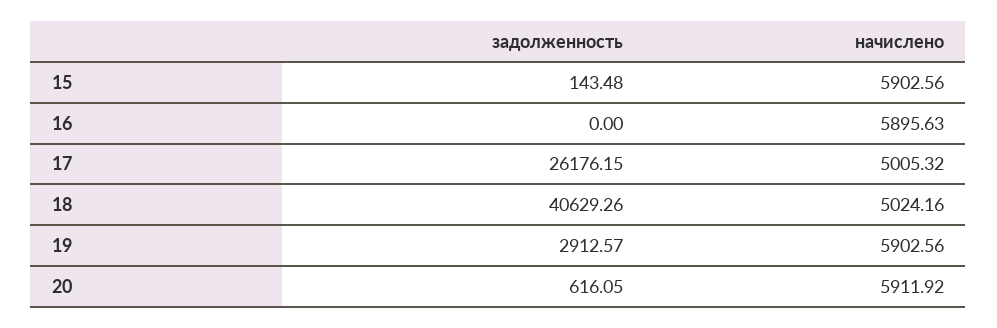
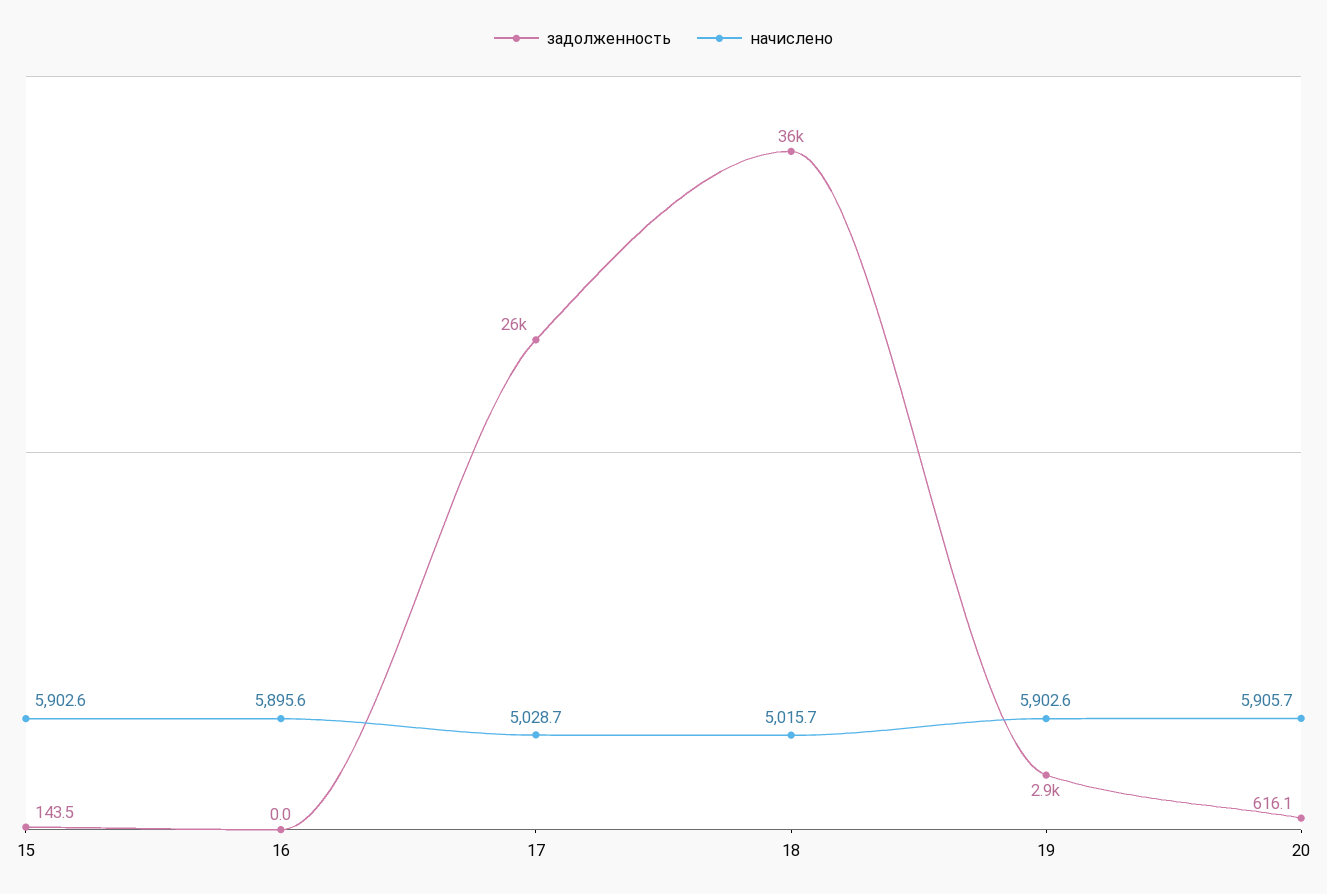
начислено, 17: 5005.32 -> 5028.7
задолженность, 18: 40629.26 -> 36000
начислено, 18: 5024.16 -> 5015.7
начислено, 20: 5911.92 -> 5905.7

